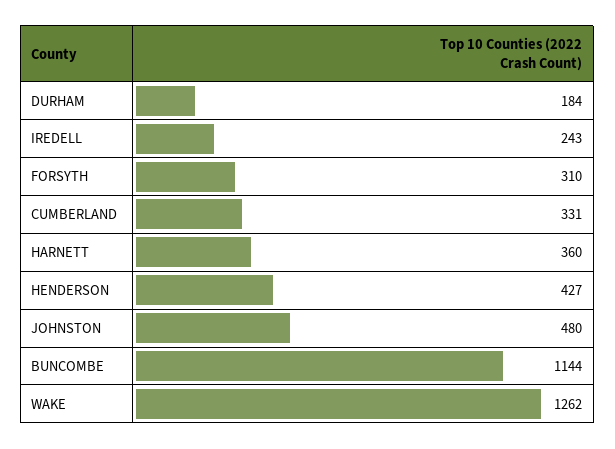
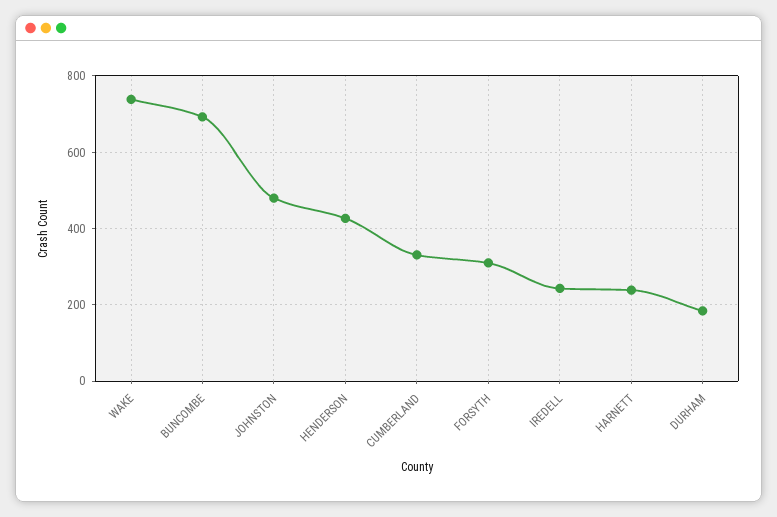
HARNETT: 360 -> 240
BUNCOMBE: 1144 -> 700
WAKE: 1262 -> 740

